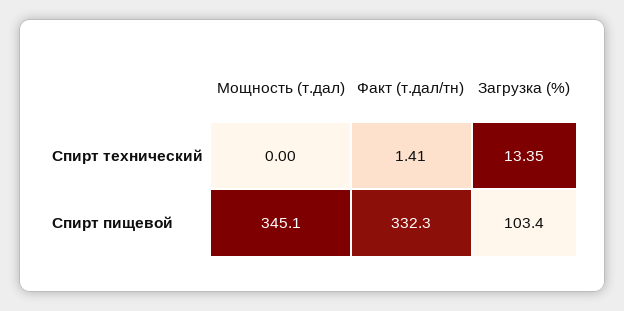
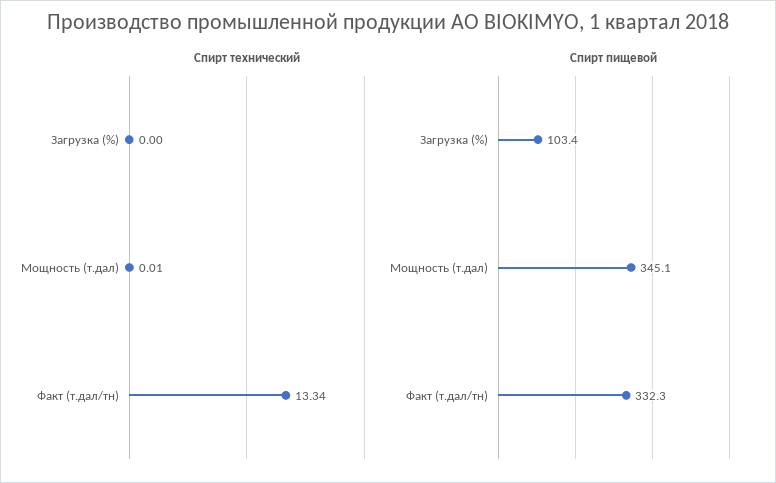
Спирт технический, Мощность (т.дал): 0 -> 0.01
Спирт технический, Факт (т.дал/тн): 1.41 -> 13.34
Спирт технический, Загрузка (%): 13.35 -> 0

